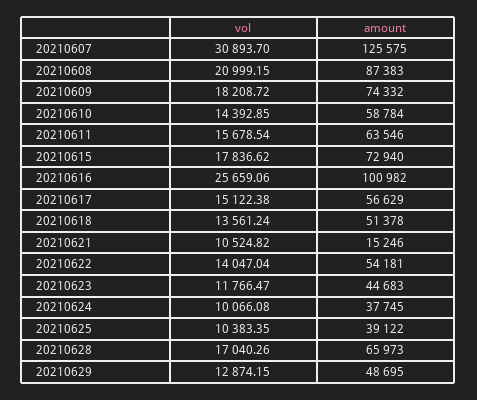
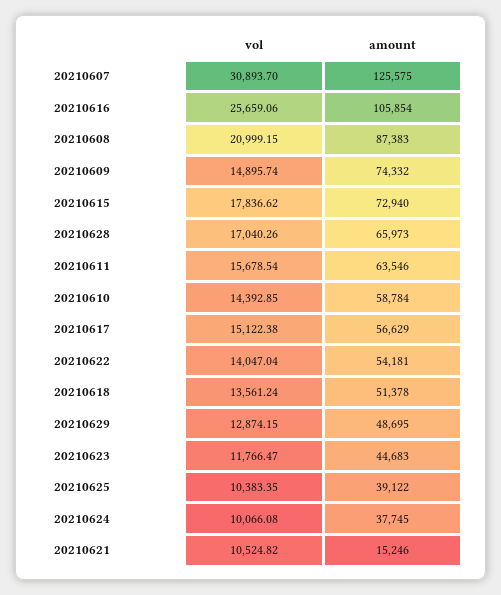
vol, 20210609: 18208.72 -> 14895.74
amount, 20210616: 100982 -> 105854

